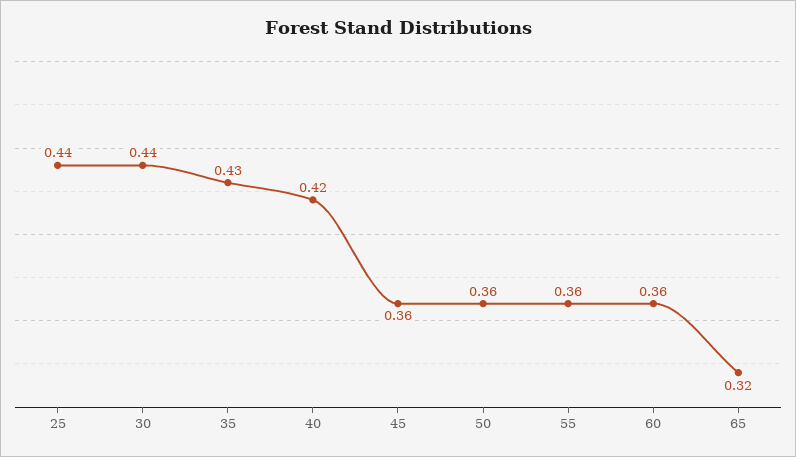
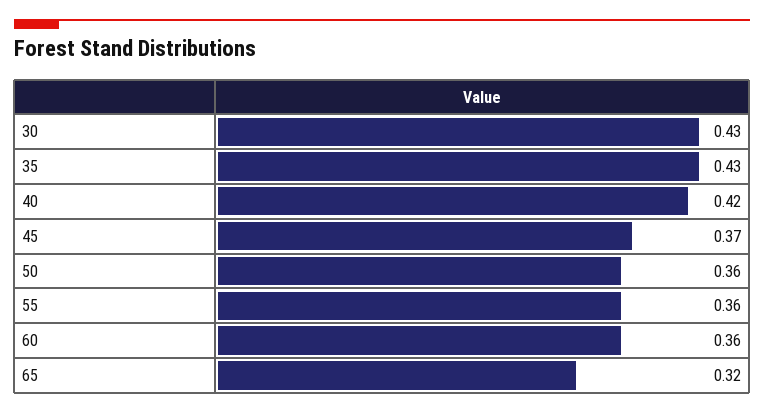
25: 0.44 -> none
30: 0.44 -> 0.43
45: 0.36 -> 0.37

